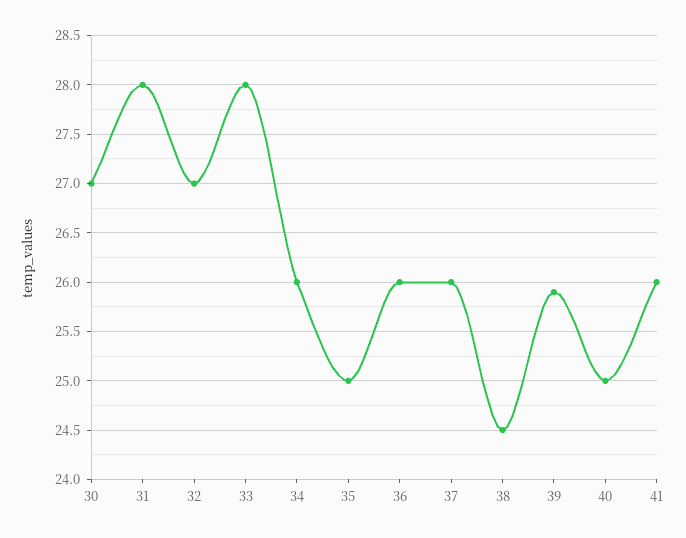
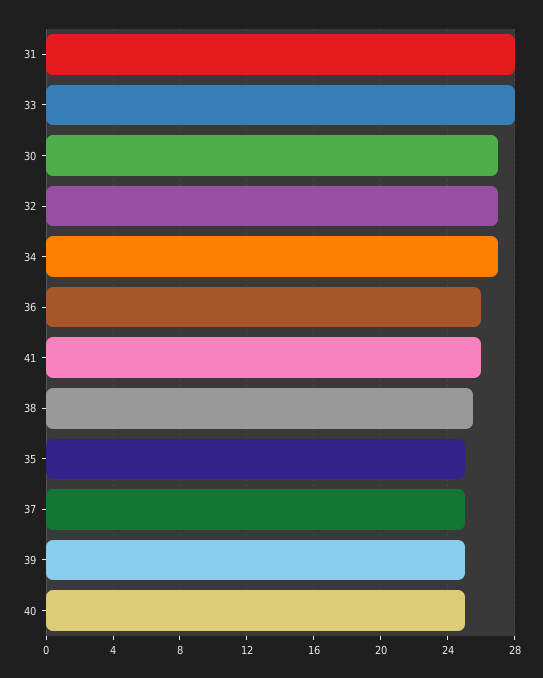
34: 26 -> 27
37: 26 -> 25
38: 24.5 -> 25.5
39: 25.9 -> 25

